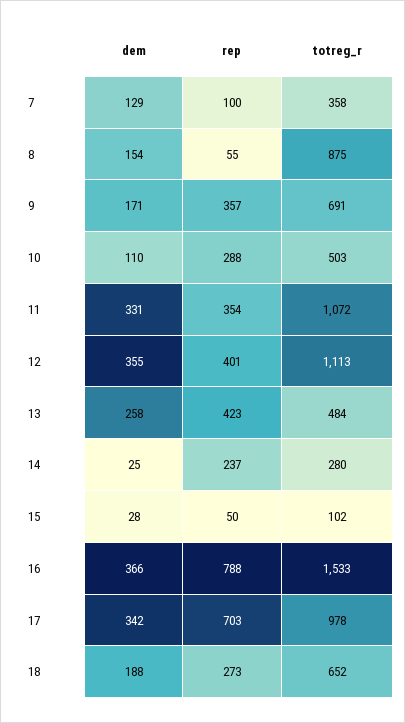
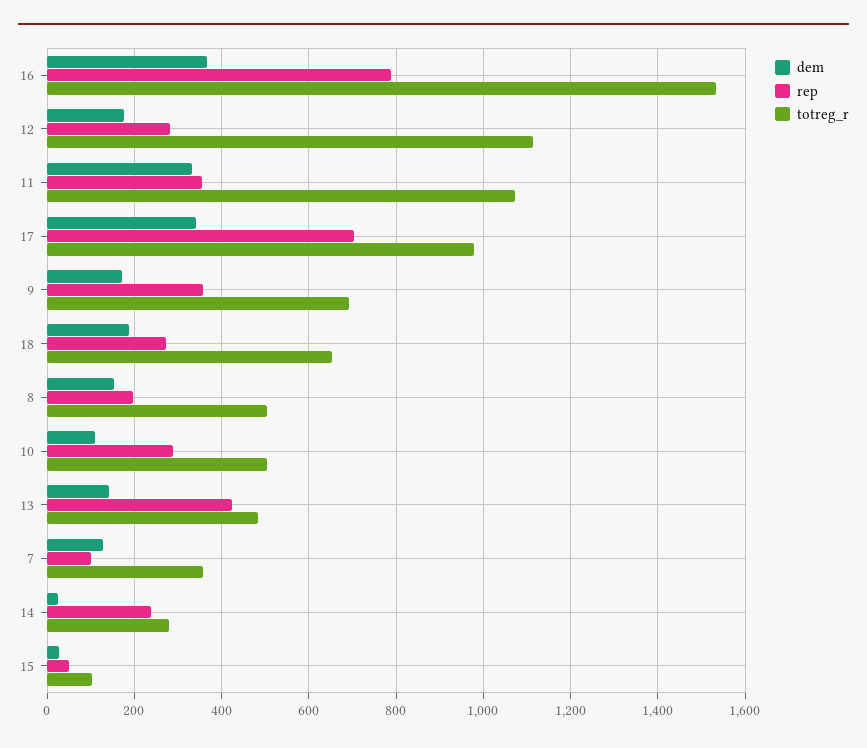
rep, 8: 55 -> 200
totreg_r, 8: 875 -> 500
dem, 12: 355 -> 180
rep, 12: 401 -> 280
dem, 13: 258 -> 140

